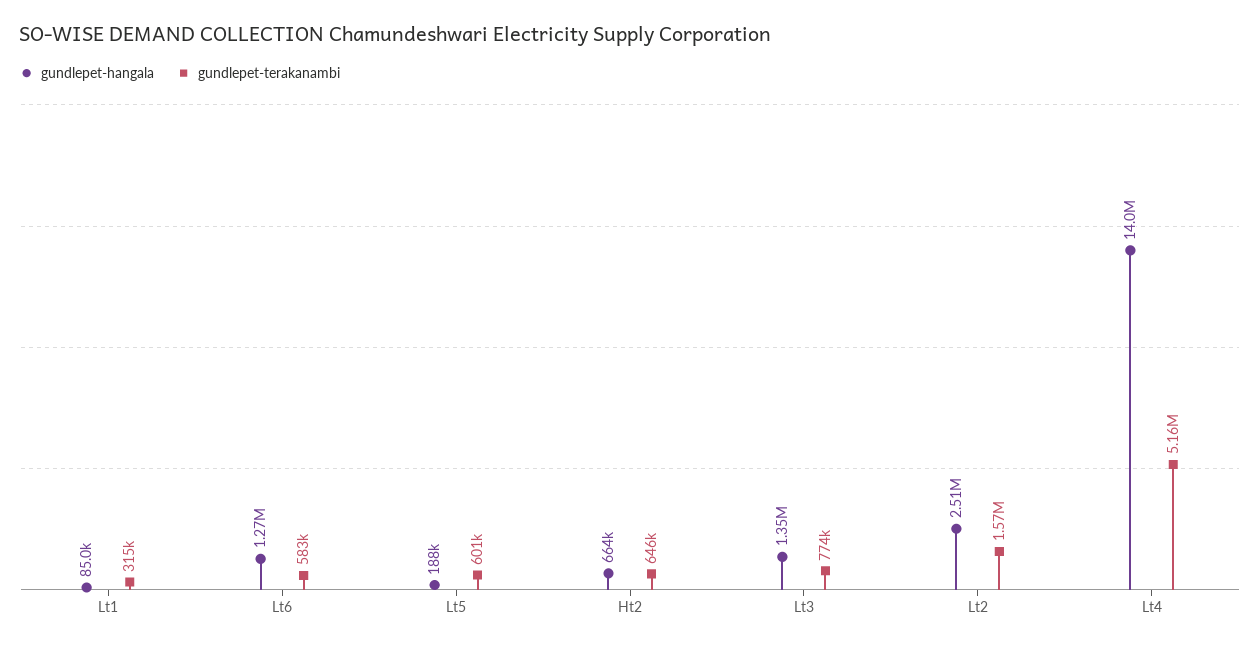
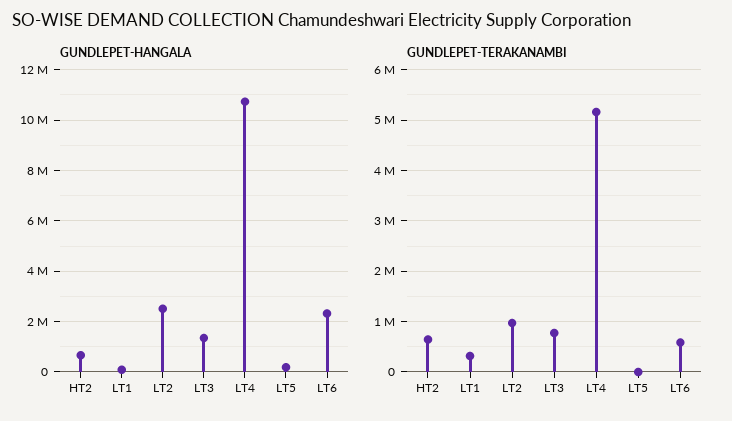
gundlepet-hangala, Lt6: 1270000 -> 2250000
gundlepet-terakanambi, Lt5: 601000 -> 0
gundlepet-terakanambi, Lt2: 1570000 -> 1000000
gundlepet-hangala, Lt4: 14000000 -> 10750000

